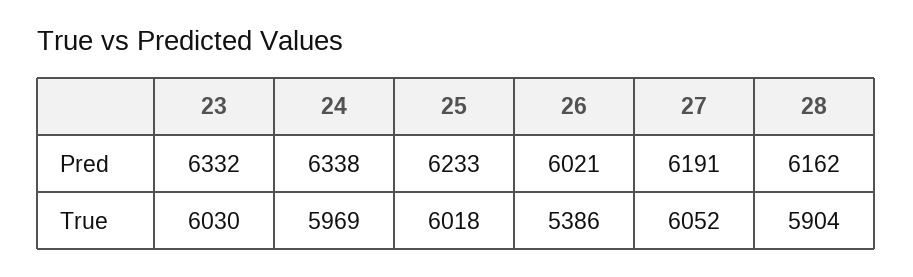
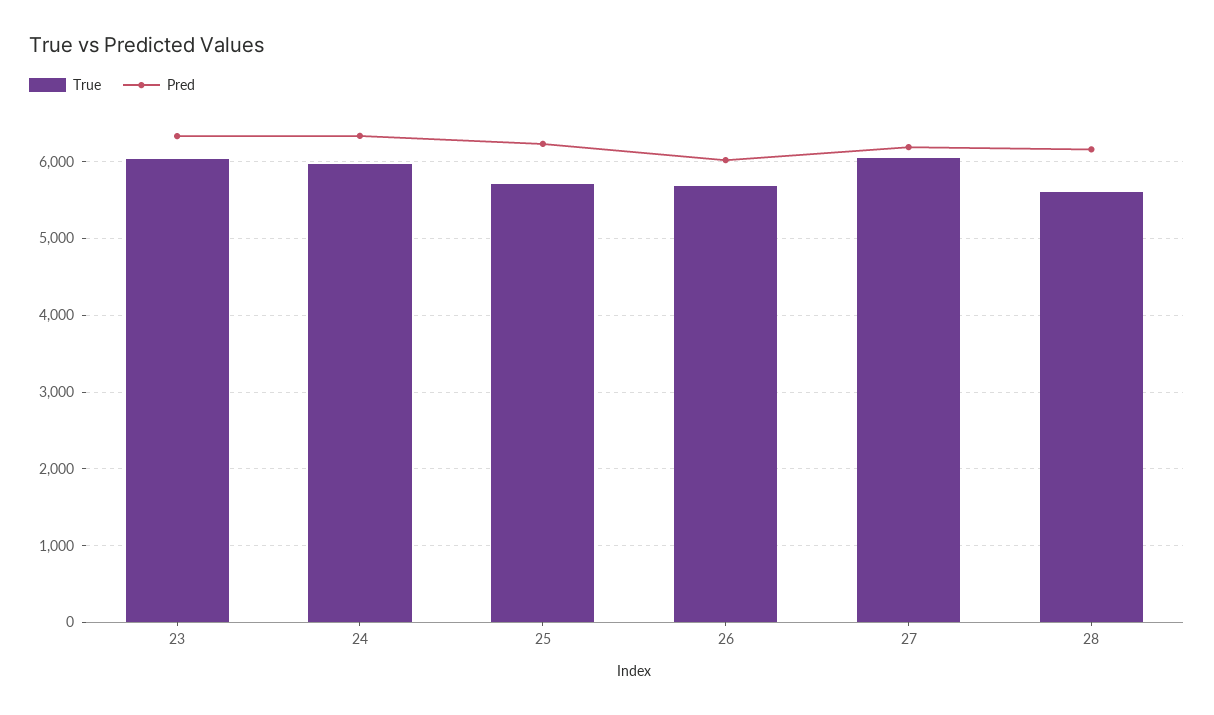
True, 25: 6018 -> 5700
True, 26: 5386 -> 5700
True, 28: 5904 -> 5600

